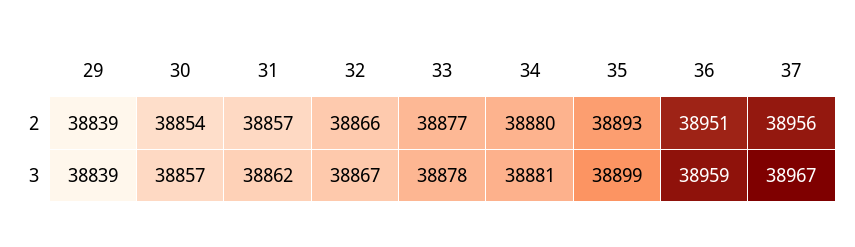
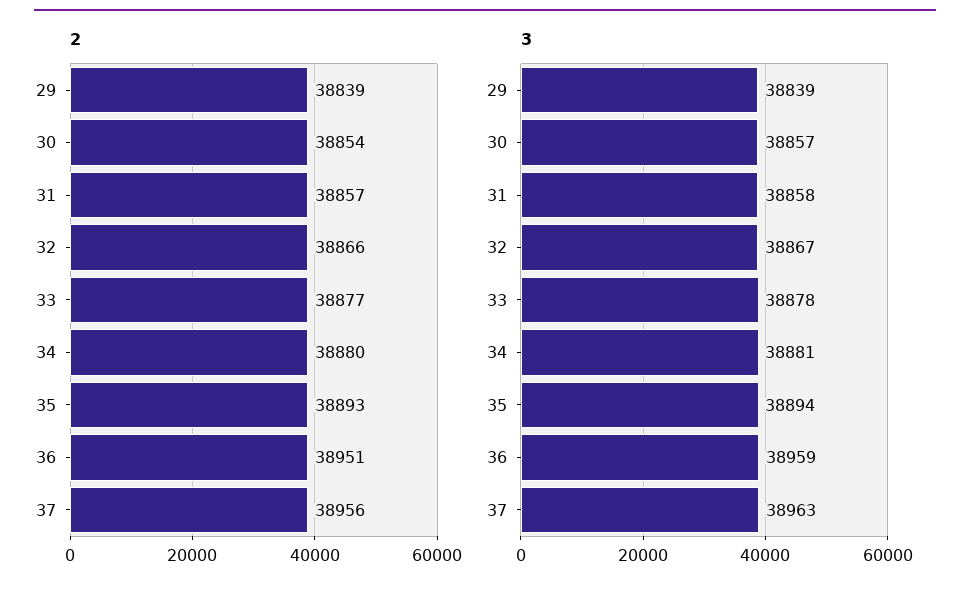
3, 31: 38862 -> 38858
3, 35: 38899 -> 38894
3, 37: 38967 -> 38963

